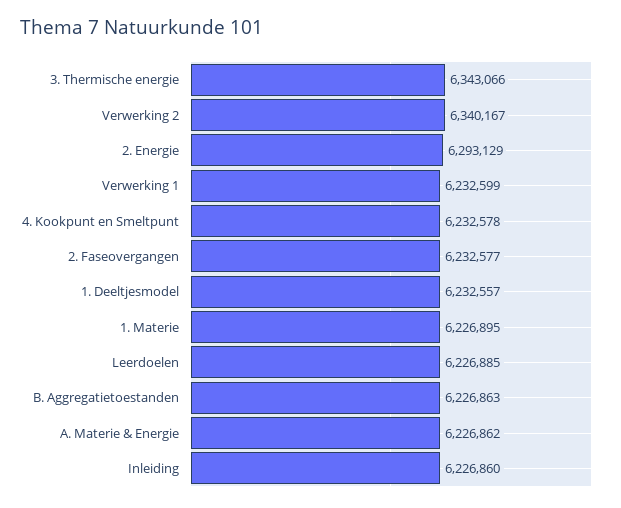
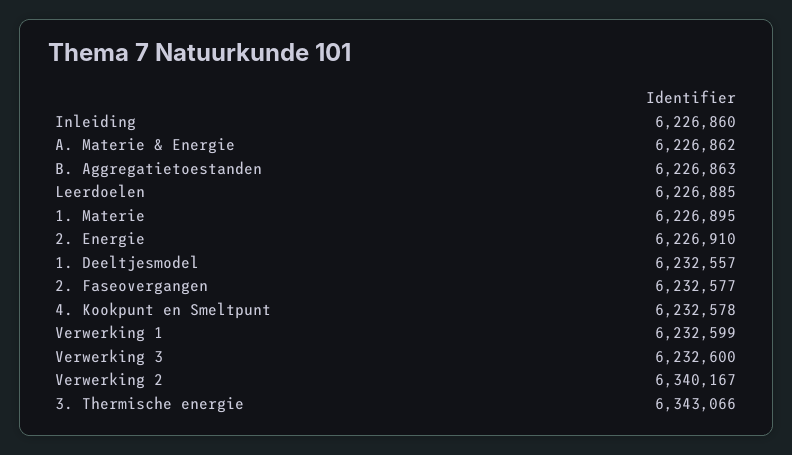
2. Energie: 6293129 -> 6226910
Verwerking 3: none -> 6232600

